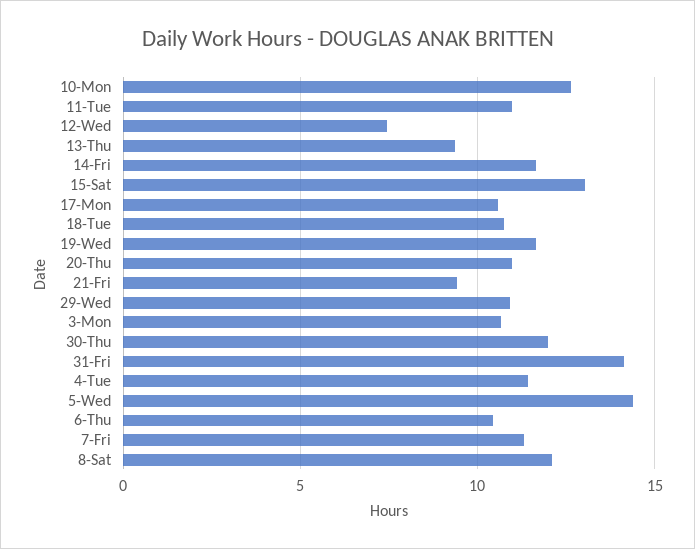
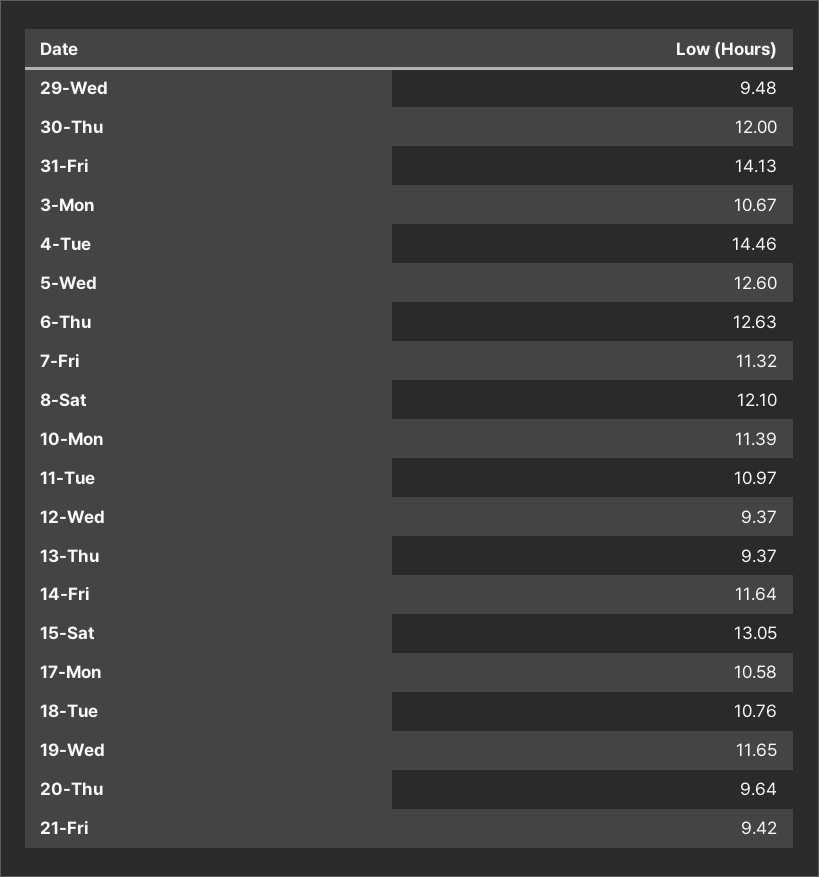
10-Mon: 12.5 -> 11.39
12-Wed: 7.5 -> 9.37
20-Thu: 11 -> 9.64
29-Wed: 11 -> 9.48
4-Tue: 11.5 -> 14.46
5-Wed: 14.5 -> 12.6
6-Thu: 10.5 -> 12.63

